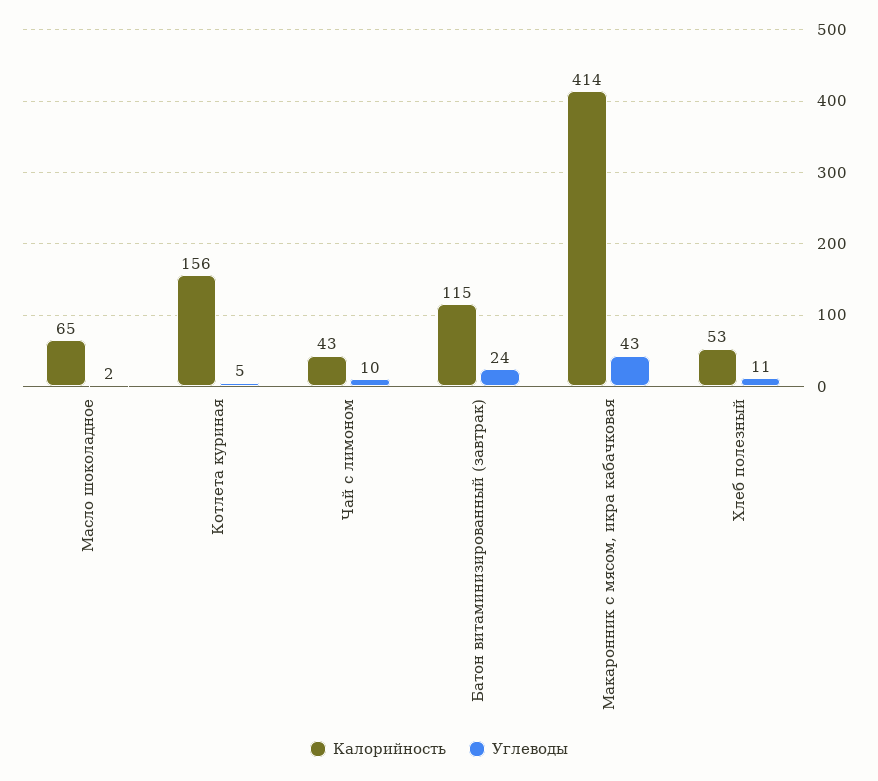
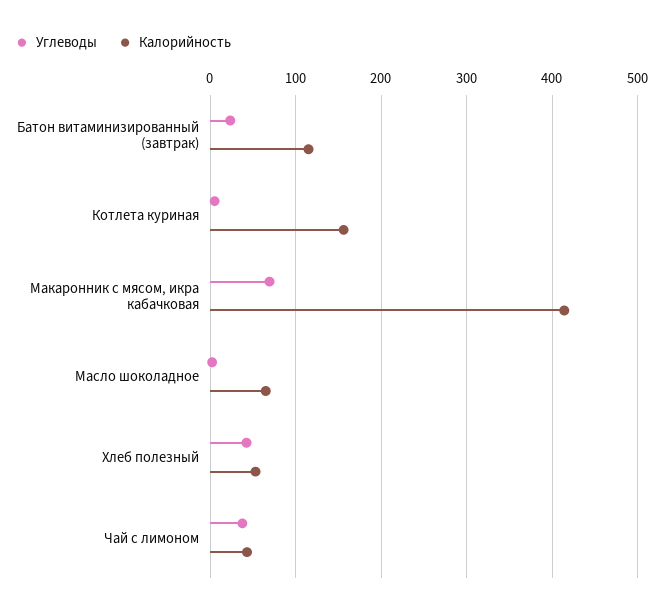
Углеводы, Чай с лимоном: 10 -> 40
Углеводы, Макаронник с мясом, икра кабачковая: 43 -> 70
Углеводы, Хлеб полезный: 11 -> 40

